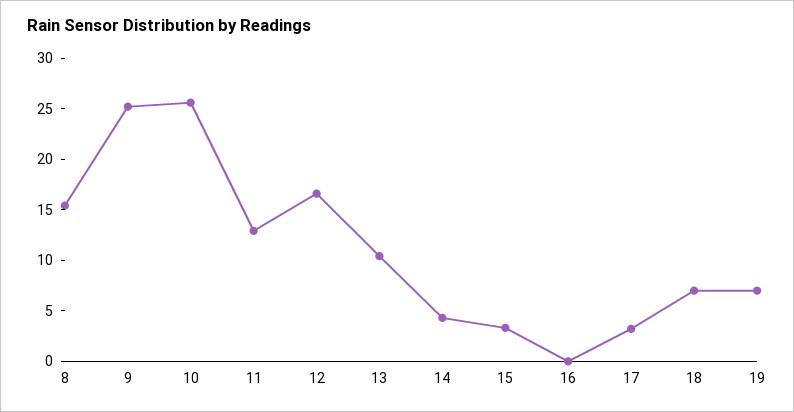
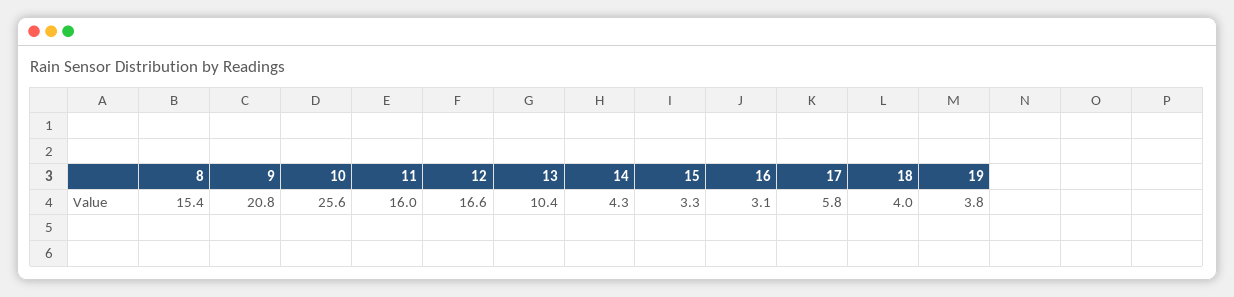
9: 25 -> 20.8
11: 13 -> 16
16: 0 -> 3.1
17: 3 -> 5.8
18: 7 -> 4
19: 7 -> 3.8

